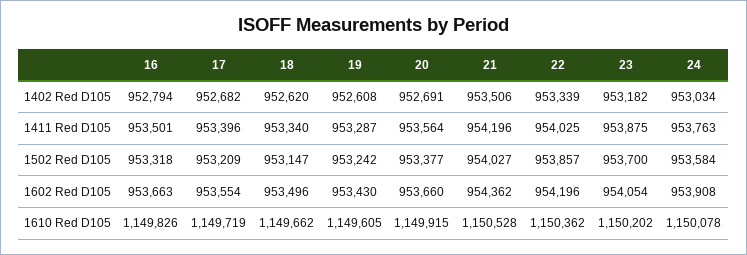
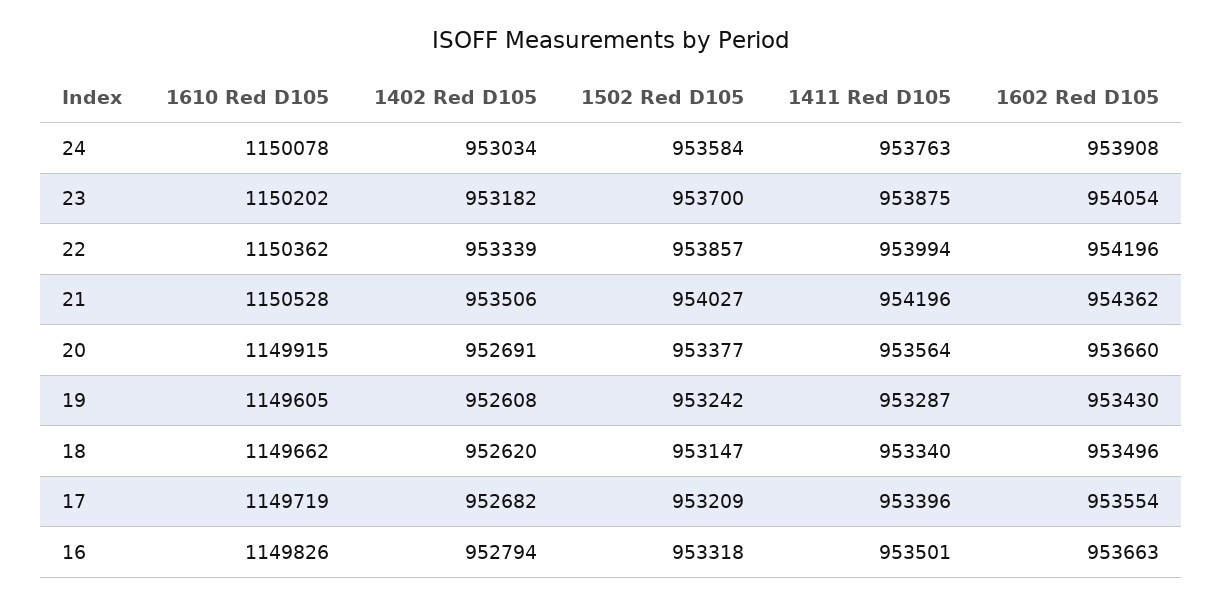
22, 1411 Red D105: 954025 -> 953994

